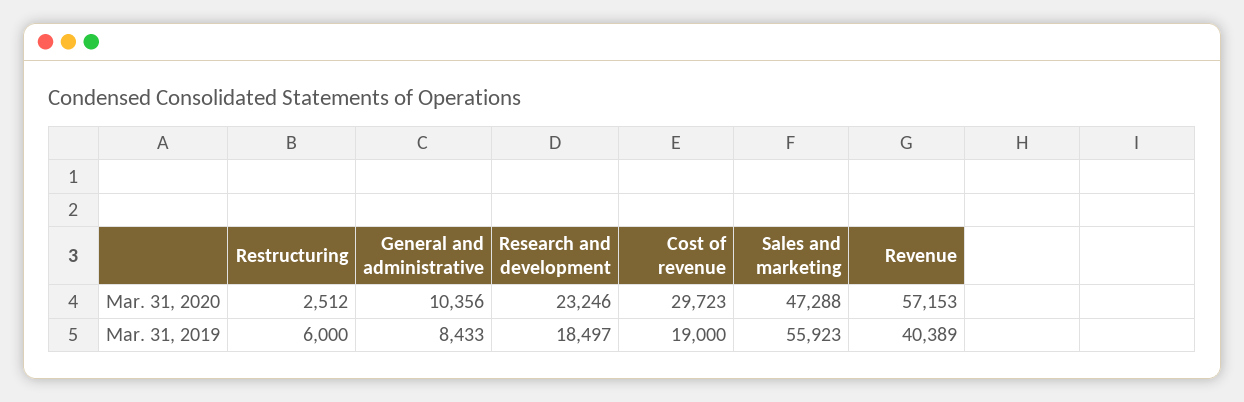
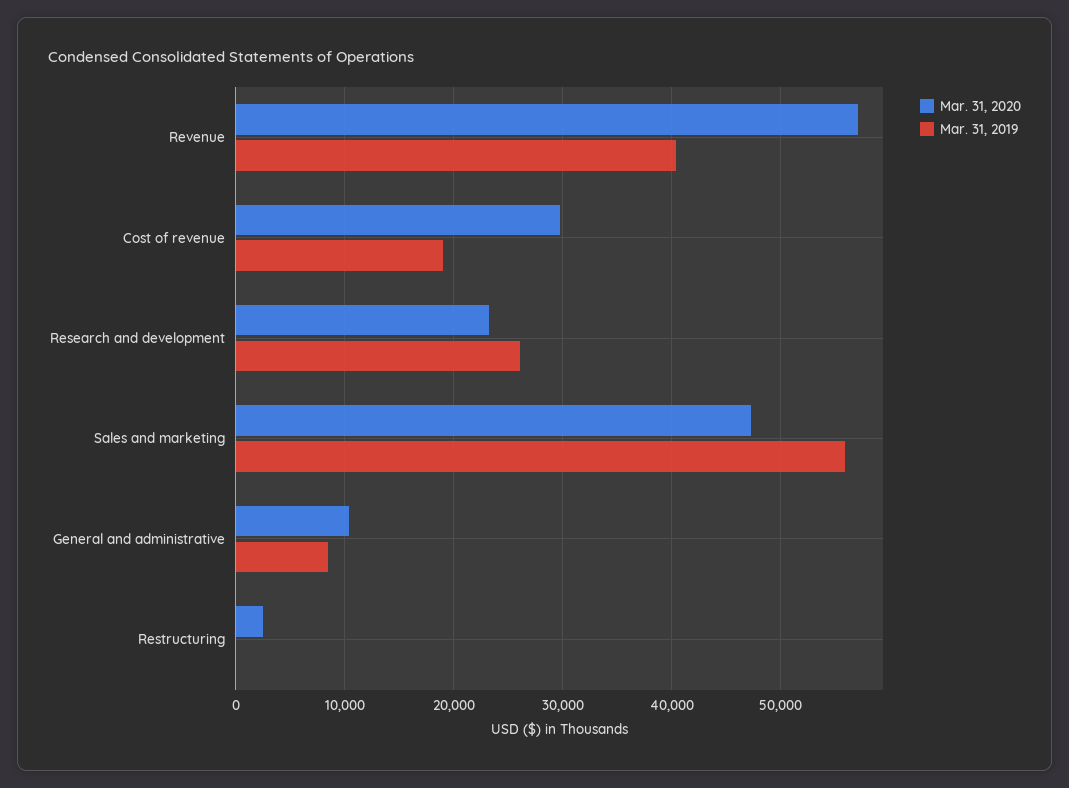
Mar. 31, 2019, Restructuring: 6000 -> 0
Mar. 31, 2019, Research and development: 18497 -> 26000

